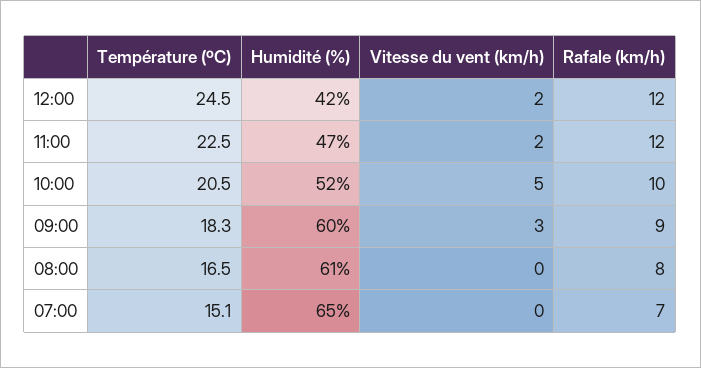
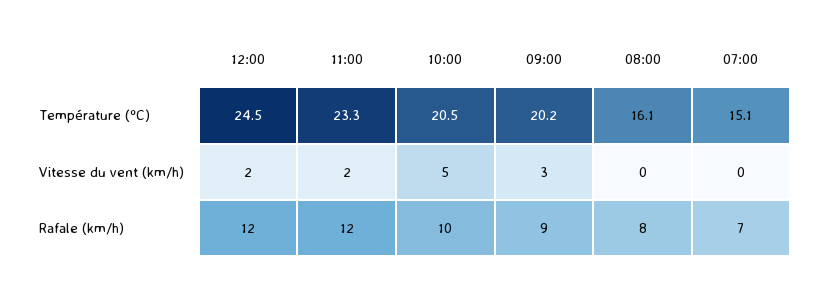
Humidité (%), 12:00: 42 -> none
Température (ºC), 11:00: 22.5 -> 23.3
Humidité (%), 11:00: 47 -> none
Humidité (%), 10:00: 52 -> none
Température (ºC), 09:00: 18.3 -> 20.2
Humidité (%), 09:00: 60 -> none
Température (ºC), 08:00: 16.5 -> 16.1
Humidité (%), 08:00: 61 -> none
Humidité (%), 07:00: 65 -> none

